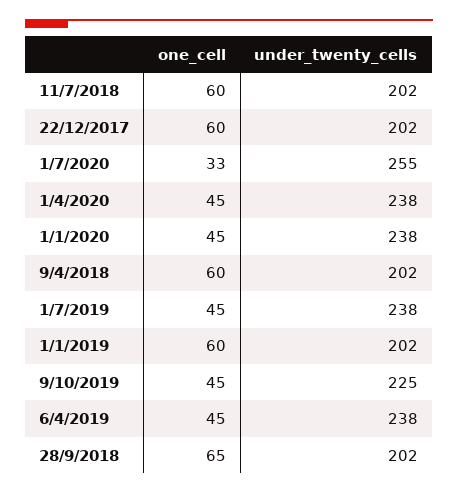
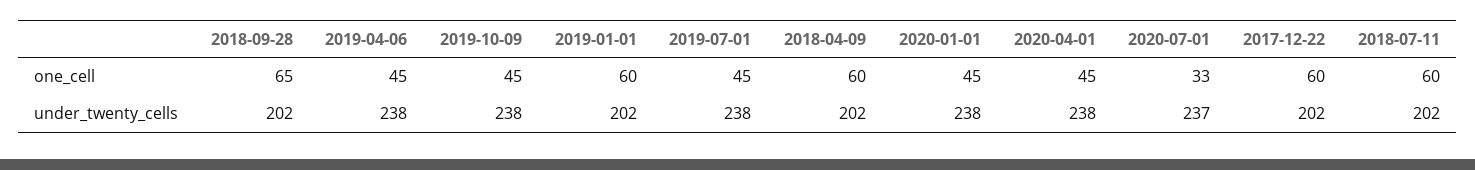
under_twenty_cells, 1/7/2020: 255 -> 237
under_twenty_cells, 9/10/2019: 225 -> 238

